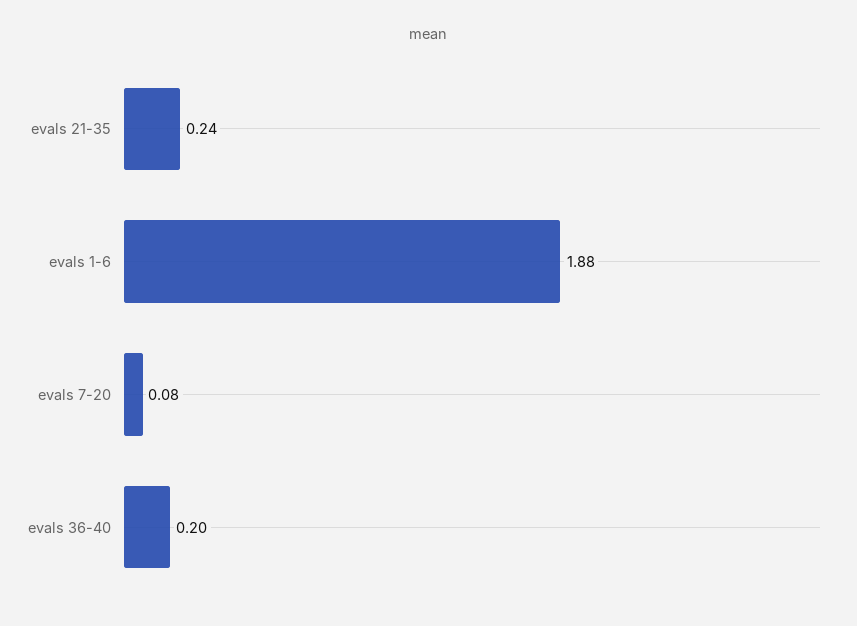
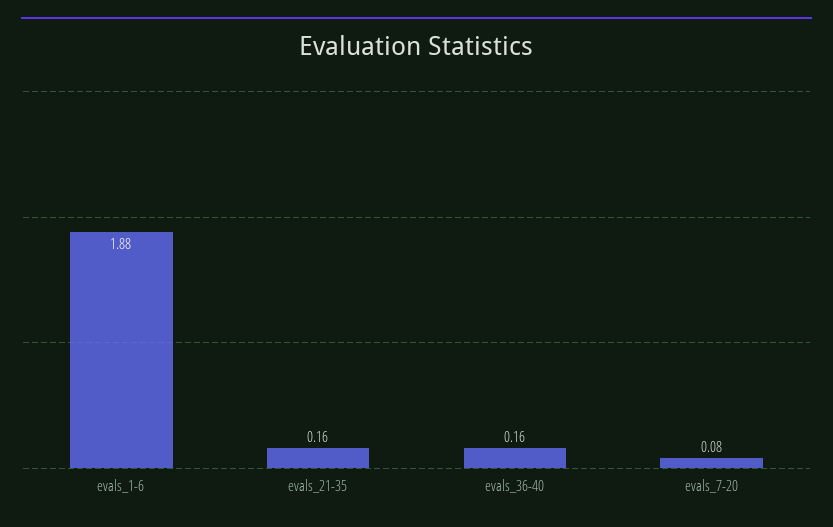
evals 21-35: 0.24 -> 0.16
evals 36-40: 0.2 -> 0.16

